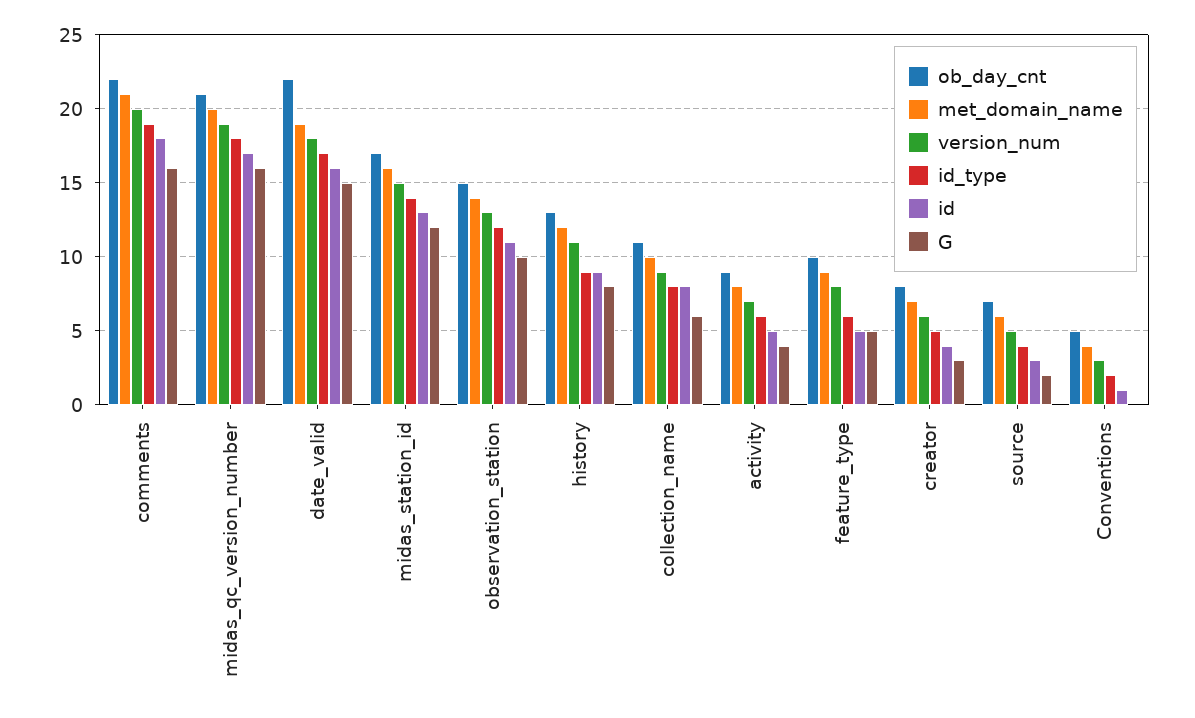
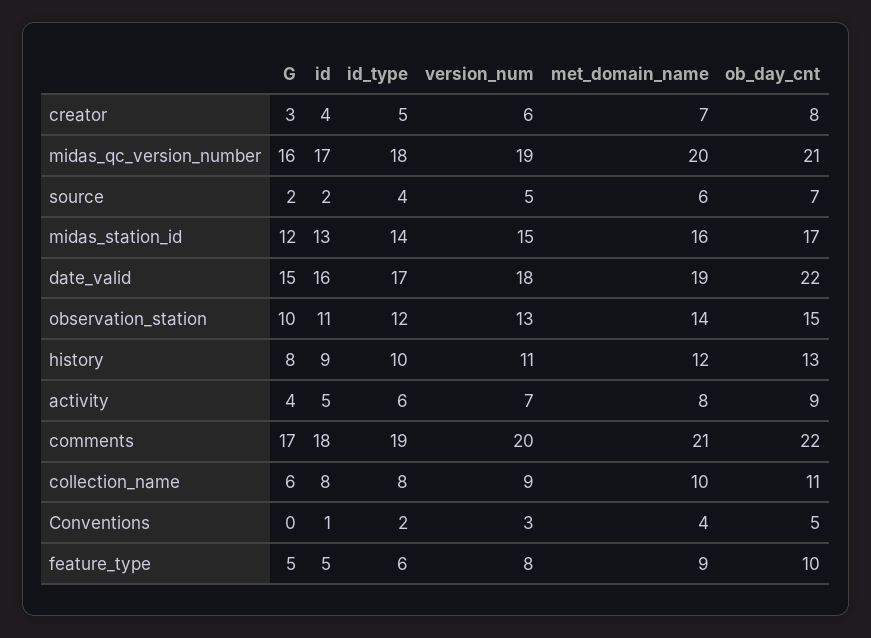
G, comments: 16 -> 17
id_type, history: 9 -> 10
id, source: 3 -> 2

